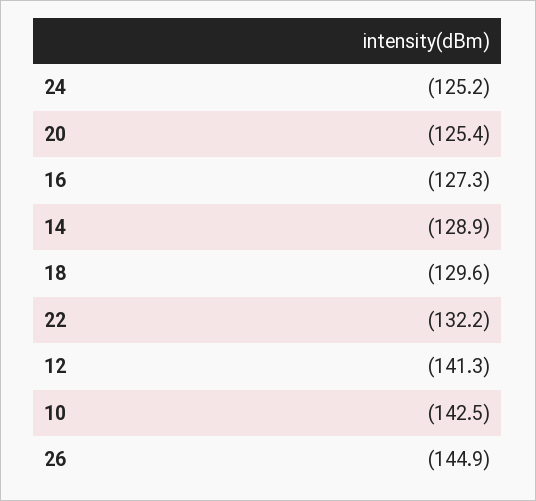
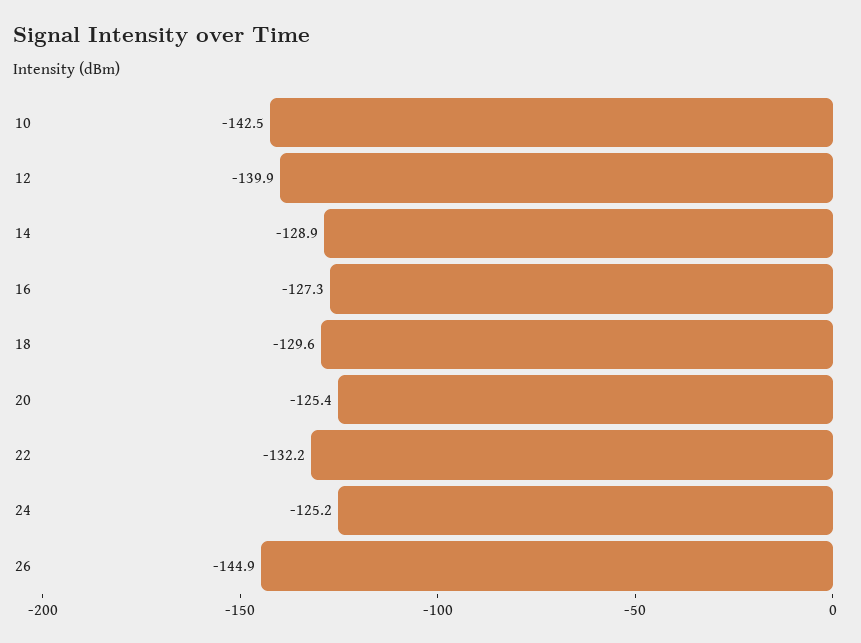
12: -141.3 -> -139.9

